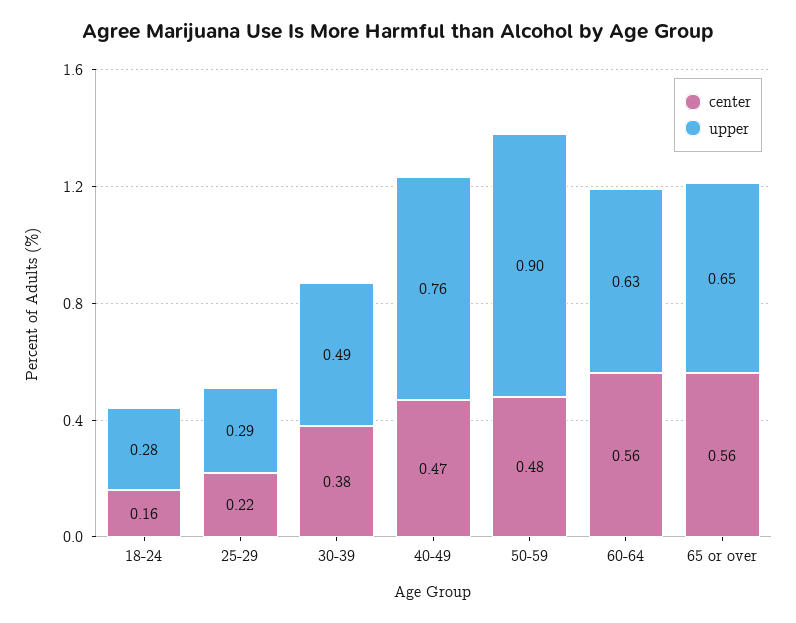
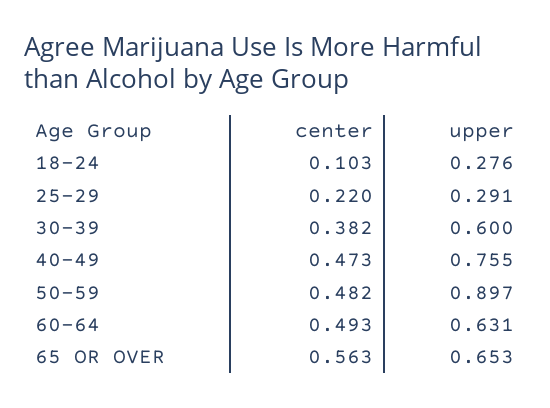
center, 18-24: 0.16 -> 0.103
upper, 30-39: 0.49 -> 0.6
center, 60-64: 0.56 -> 0.493

